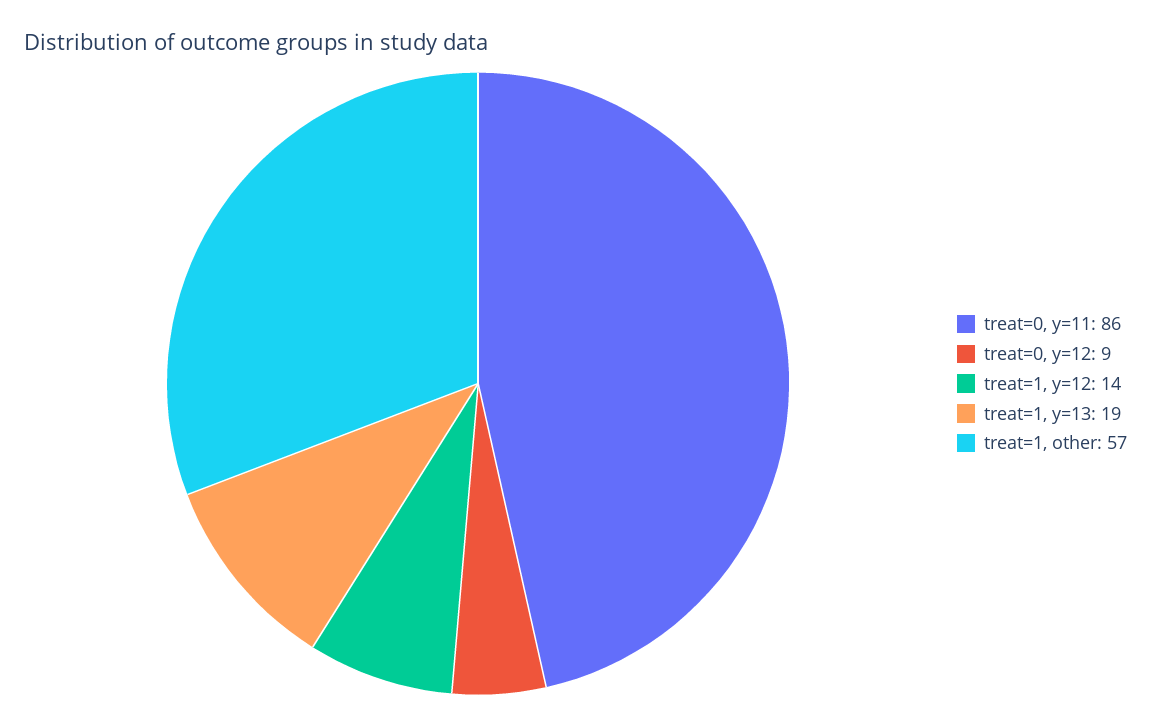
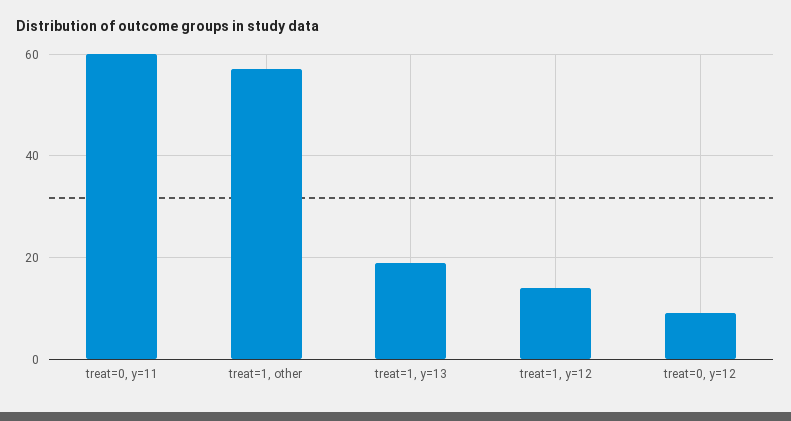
treat=0, y=11: 86 -> 60

